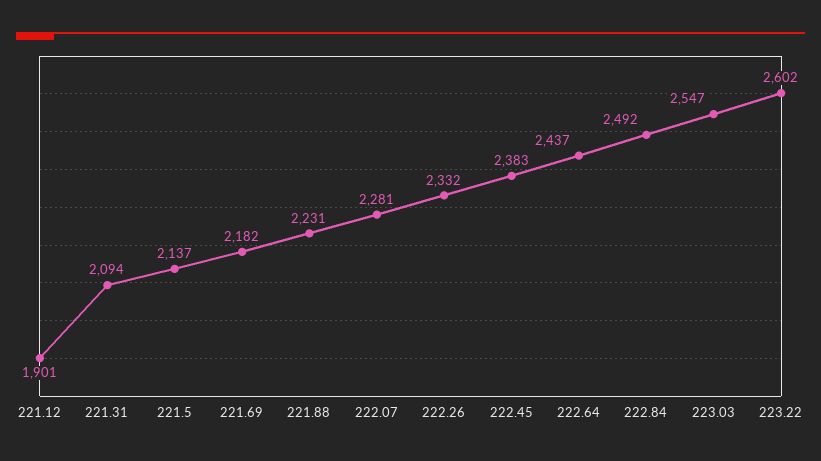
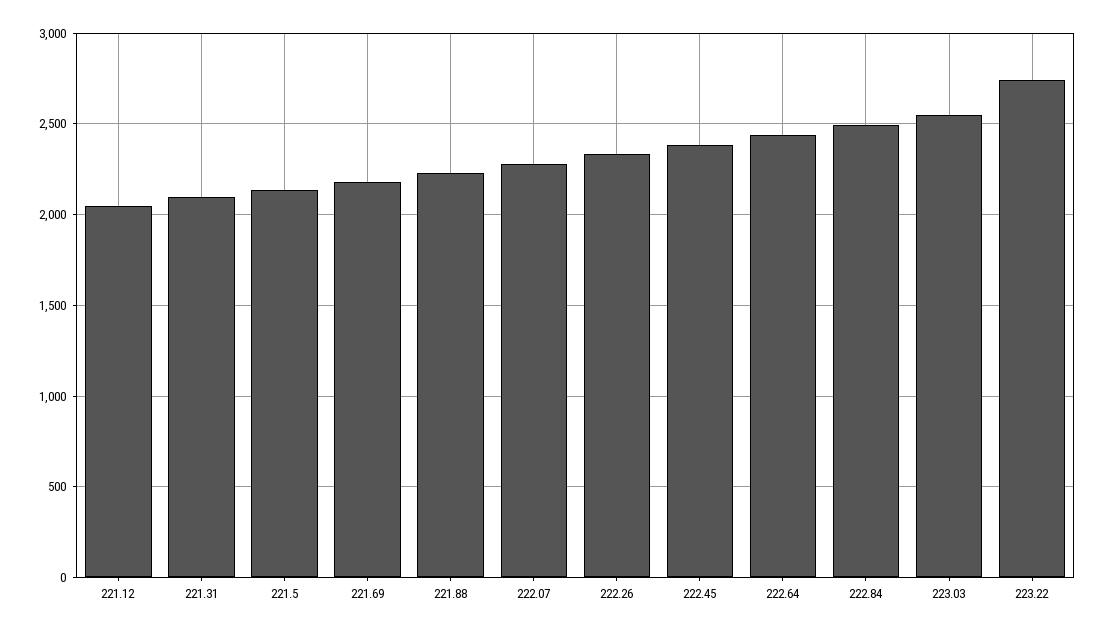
221.12: 1901 -> 2050
223.22: 2602 -> 2750

